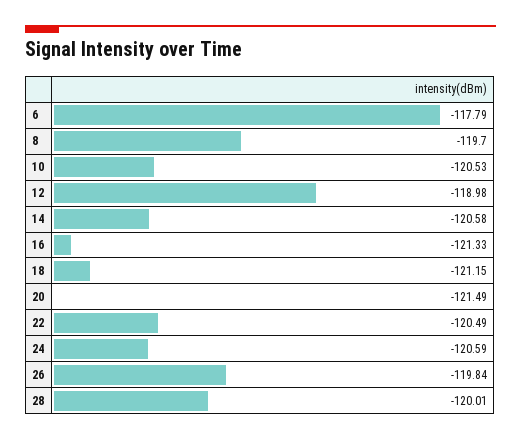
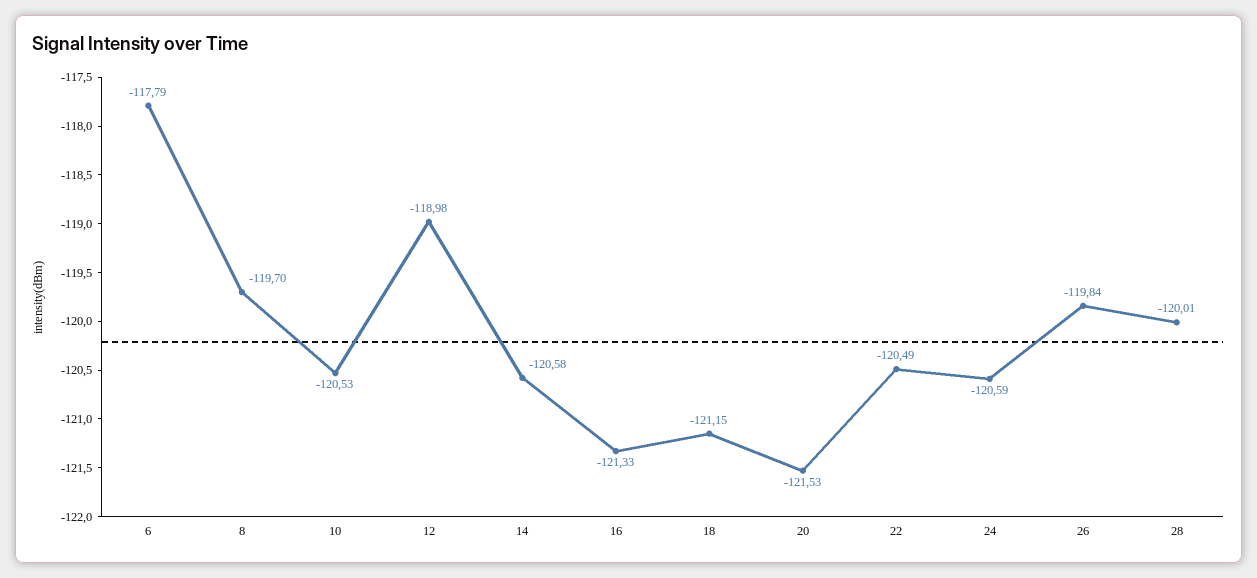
20: -121.49 -> -121.53

